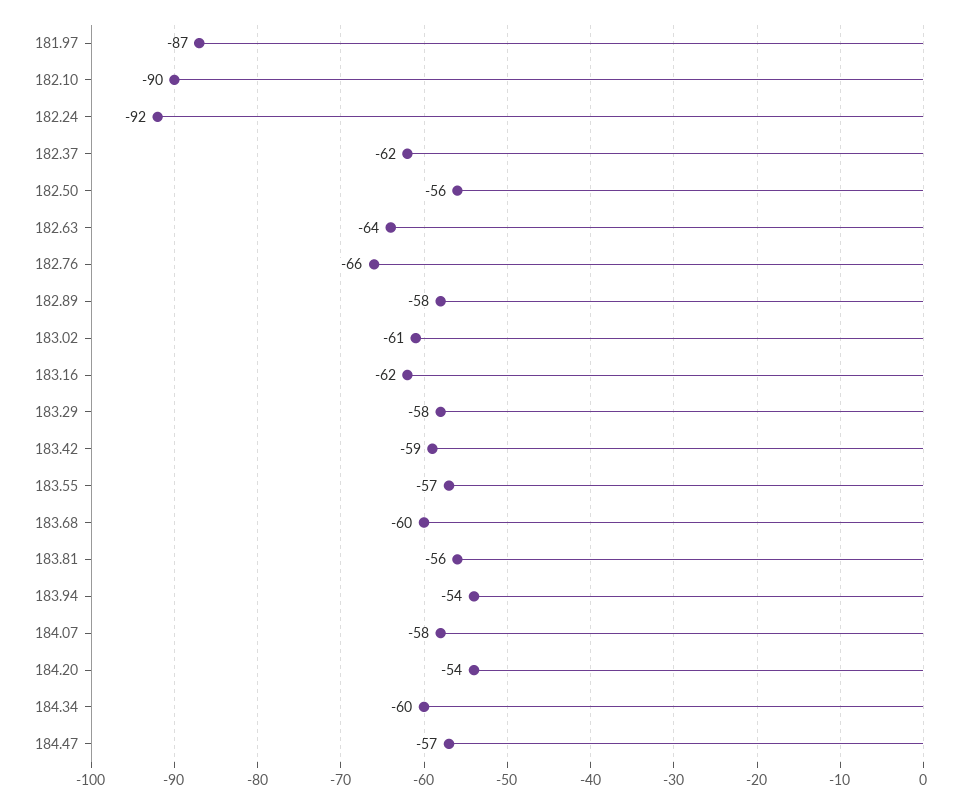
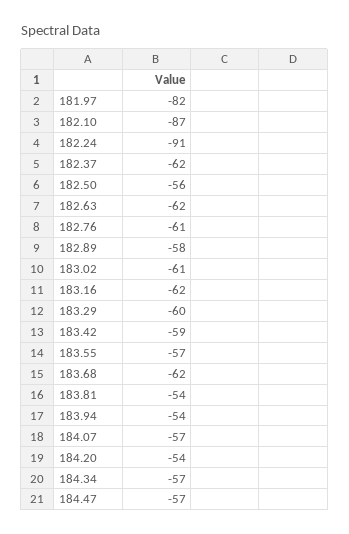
181.97: -87 -> -82
182.10: -90 -> -87
182.24: -92 -> -91
182.63: -64 -> -62
182.76: -66 -> -61
183.29: -58 -> -60
183.68: -60 -> -62
183.81: -56 -> -54
184.07: -58 -> -57
184.34: -60 -> -57

